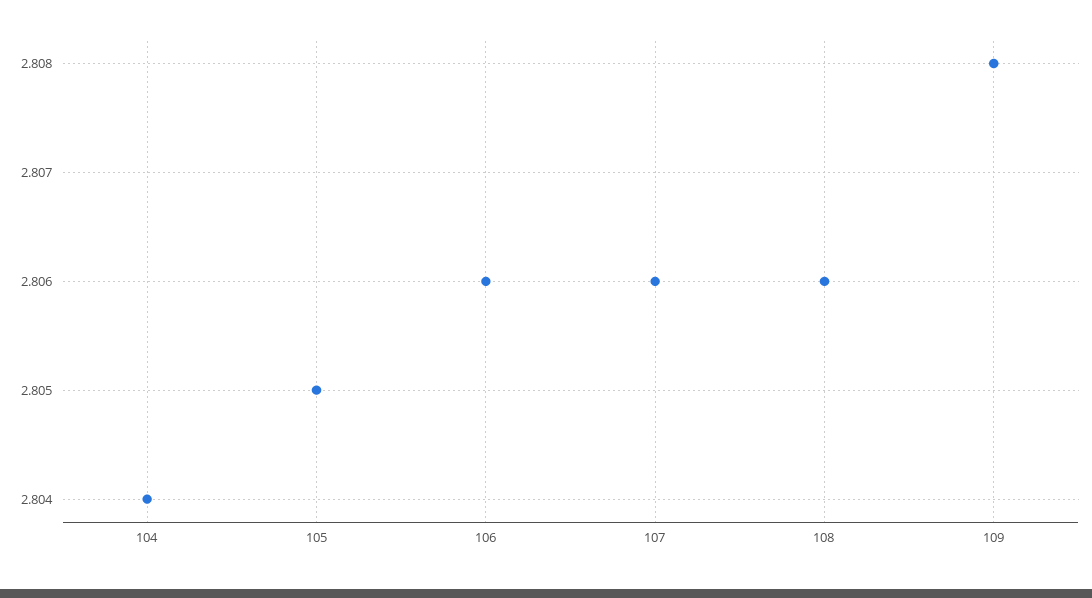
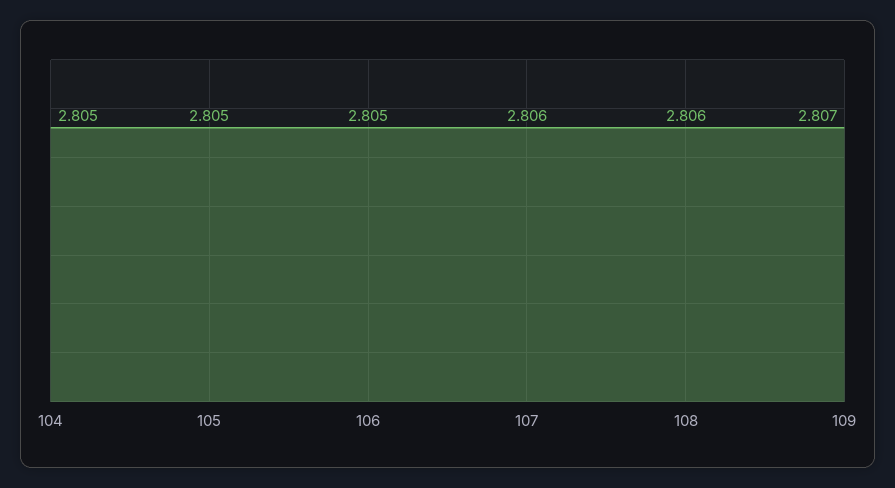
104: 2.804 -> 2.805
106: 2.806 -> 2.805
109: 2.808 -> 2.807

